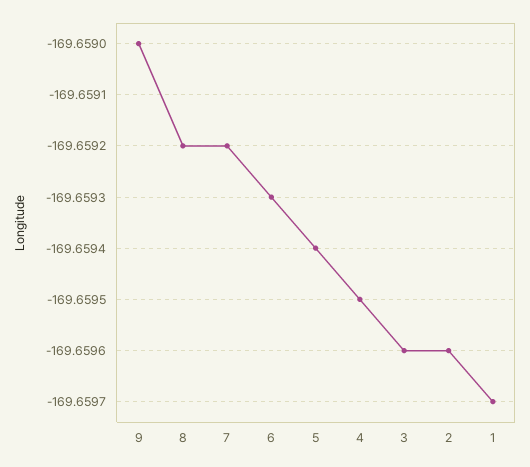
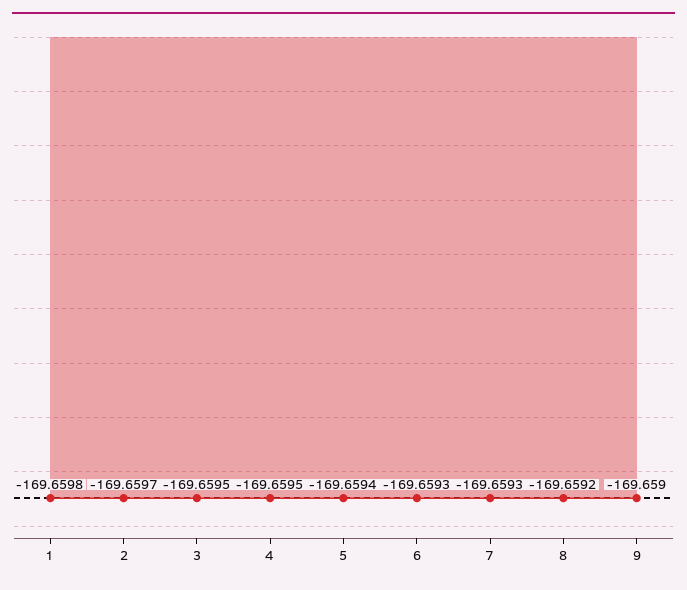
7: -169.6592 -> -169.6593
3: -169.6596 -> -169.6595
2: -169.6596 -> -169.6597
1: -169.6597 -> -169.6598

